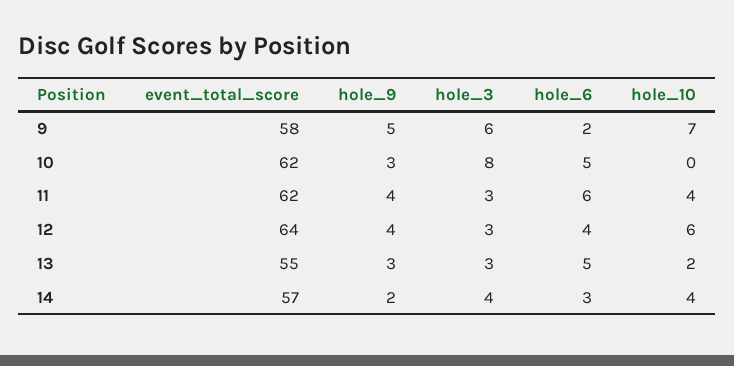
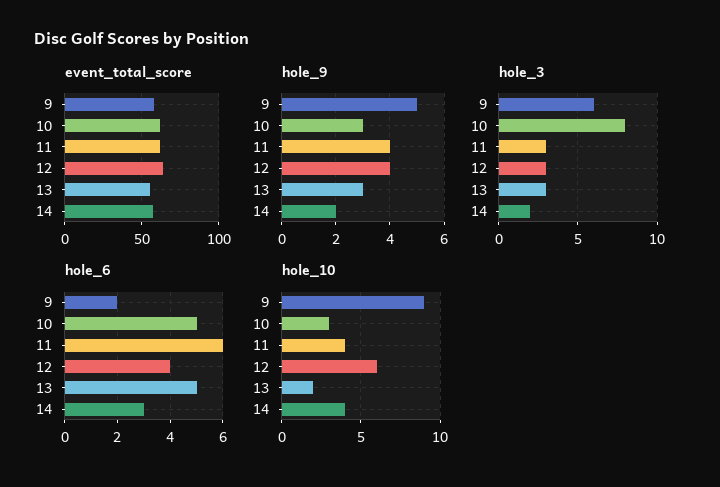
hole_10, 9: 7 -> 9
hole_10, 10: 0 -> 3
hole_3, 14: 4 -> 2

